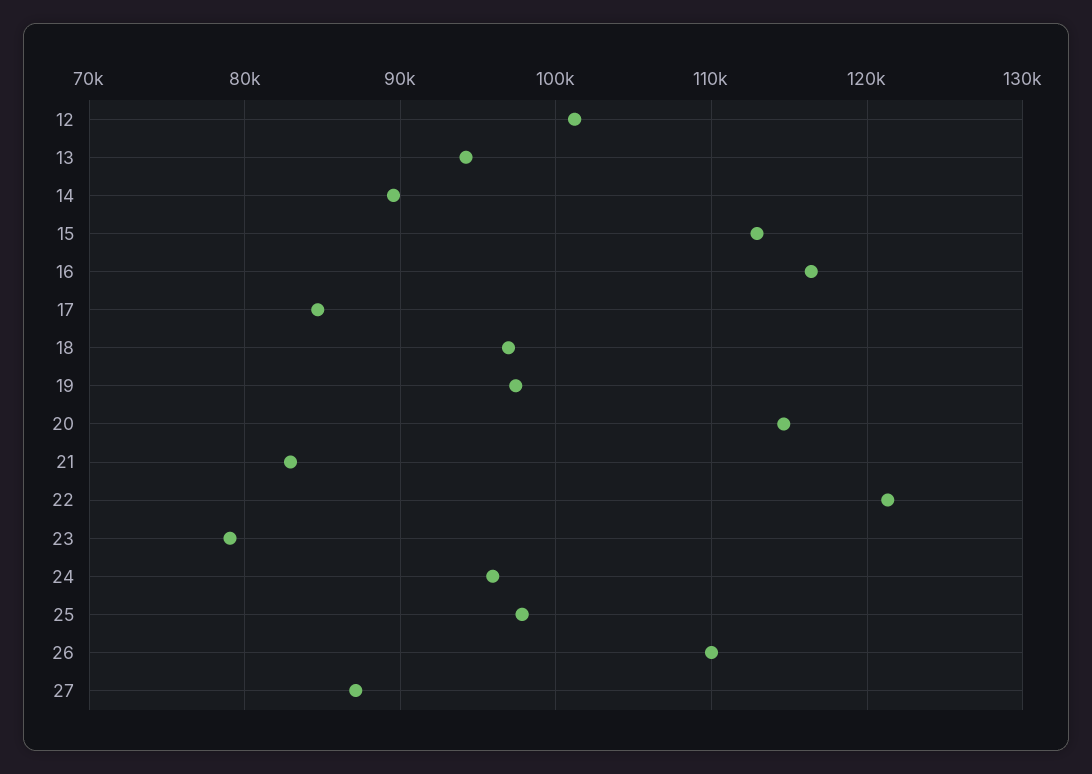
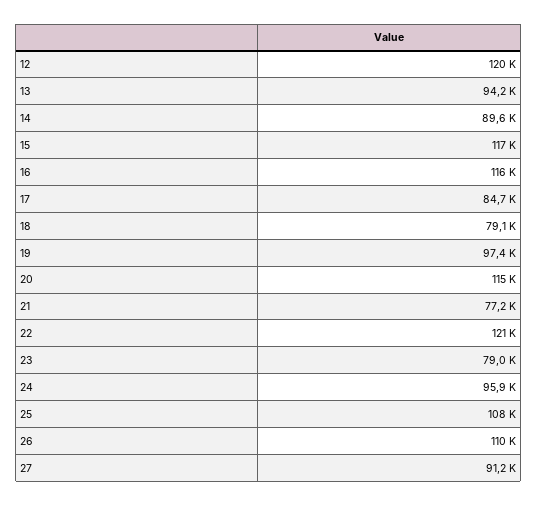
12: 101000 -> 120000
15: 113000 -> 117000
18: 97000 -> 79100
21: 83000 -> 77200
25: 98000 -> 108000
27: 87000 -> 91200

